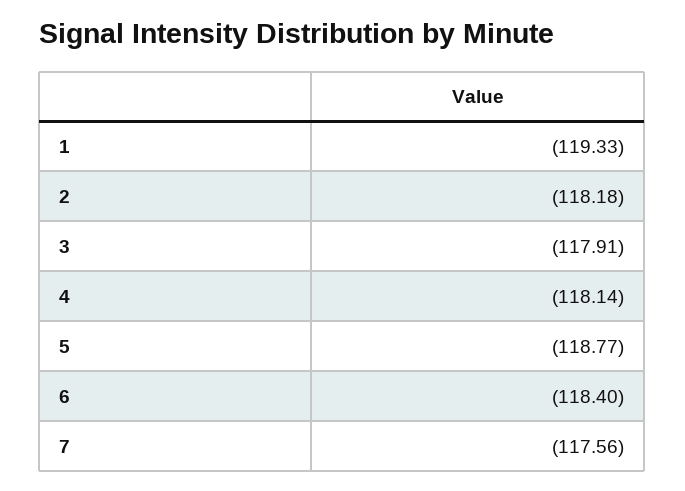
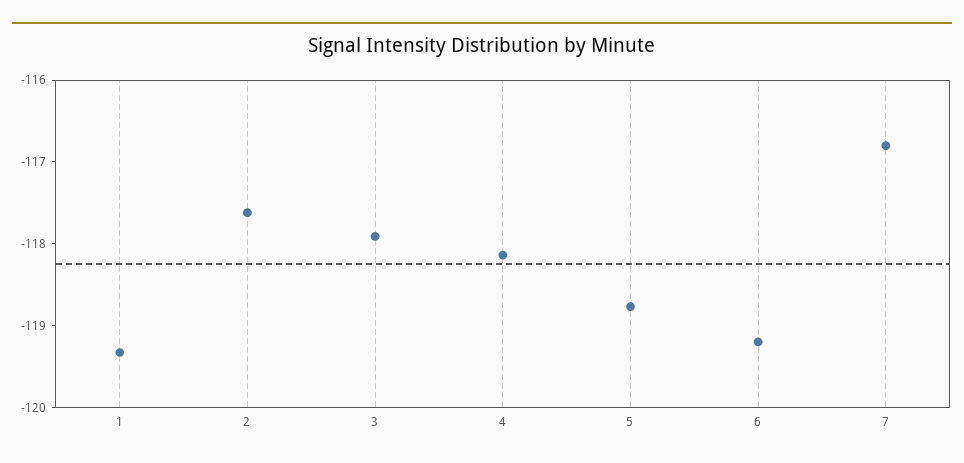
2: -118.18 -> -117.6
6: -118.4 -> -119.2
7: -117.56 -> -116.8

